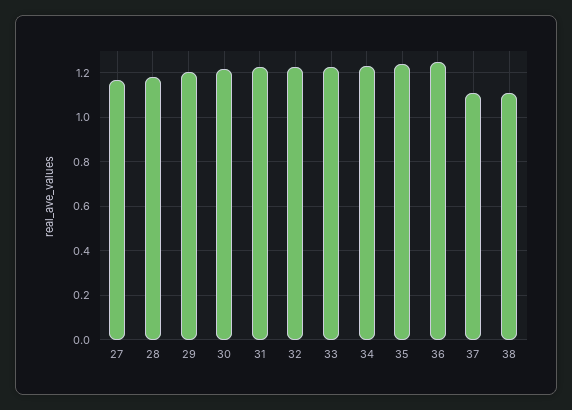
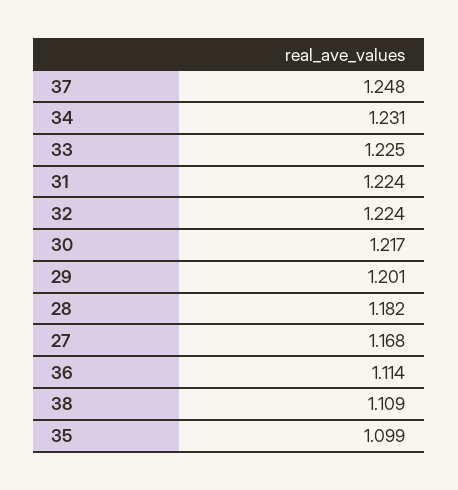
35: 1.25 -> 1.099
36: 1.25 -> 1.114
37: 1.1 -> 1.248

